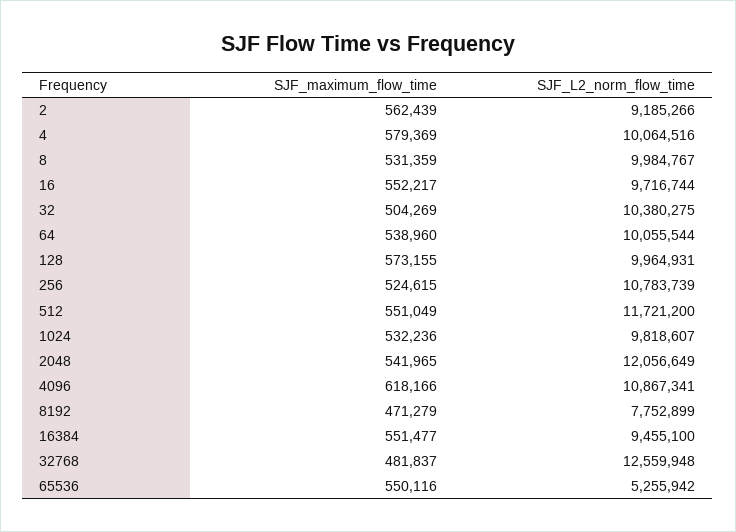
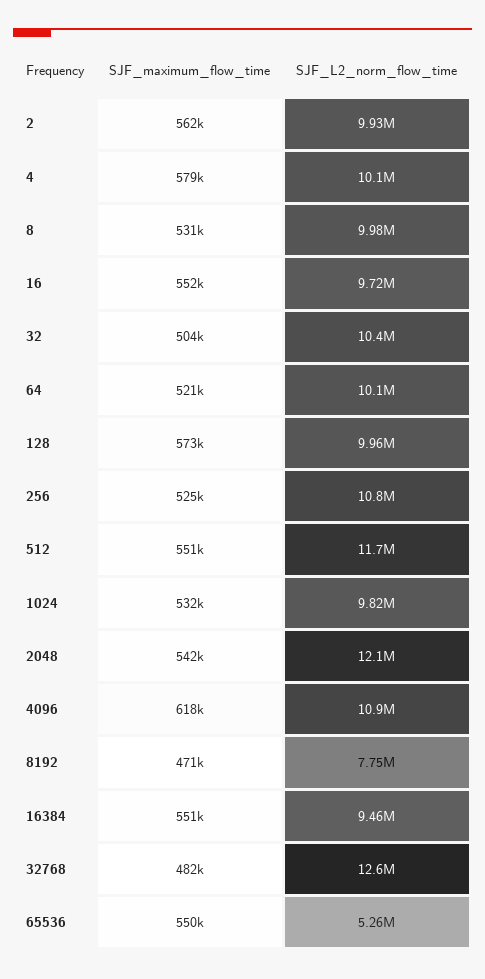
SJF_L2_norm_flow_time, 2: 9185266 -> 9930000
SJF_maximum_flow_time, 64: 538960 -> 521000

